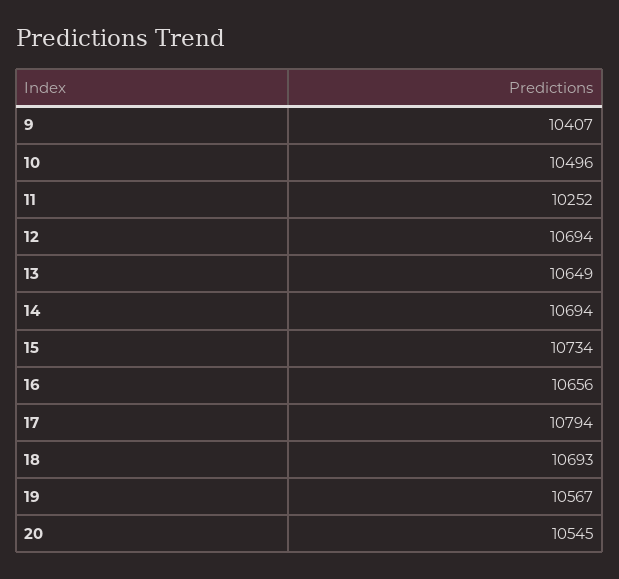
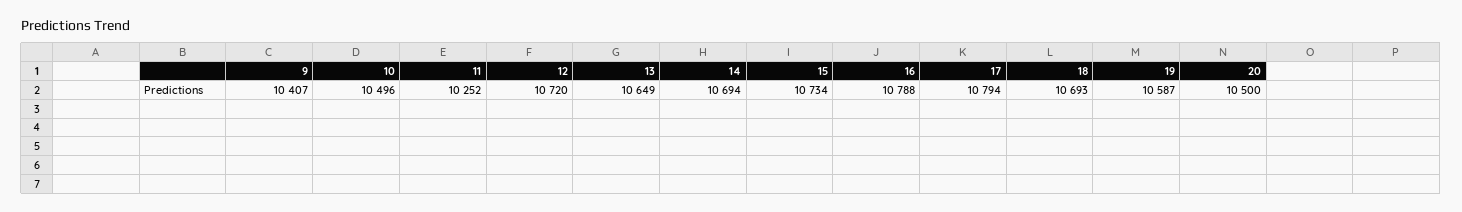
12: 10694 -> 10720
16: 10656 -> 10788
19: 10567 -> 10587
20: 10545 -> 10500

